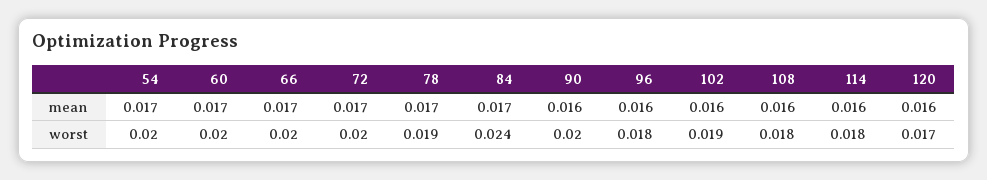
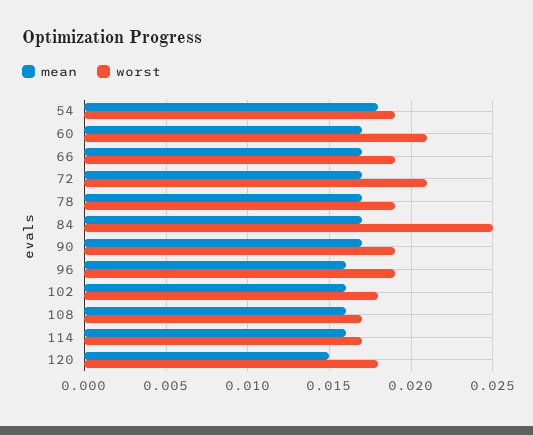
mean, 54: 0.017 -> 0.018
mean, 90: 0.016 -> 0.017
mean, 120: 0.016 -> 0.015
worst, 54: 0.02 -> 0.019
worst, 60: 0.02 -> 0.021
worst, 66: 0.02 -> 0.019
worst, 72: 0.02 -> 0.021
worst, 84: 0.024 -> 0.025
worst, 90: 0.02 -> 0.019
worst, 96: 0.018 -> 0.019
worst, 102: 0.019 -> 0.018
worst, 108: 0.018 -> 0.017
worst, 114: 0.018 -> 0.017
worst, 120: 0.017 -> 0.018

